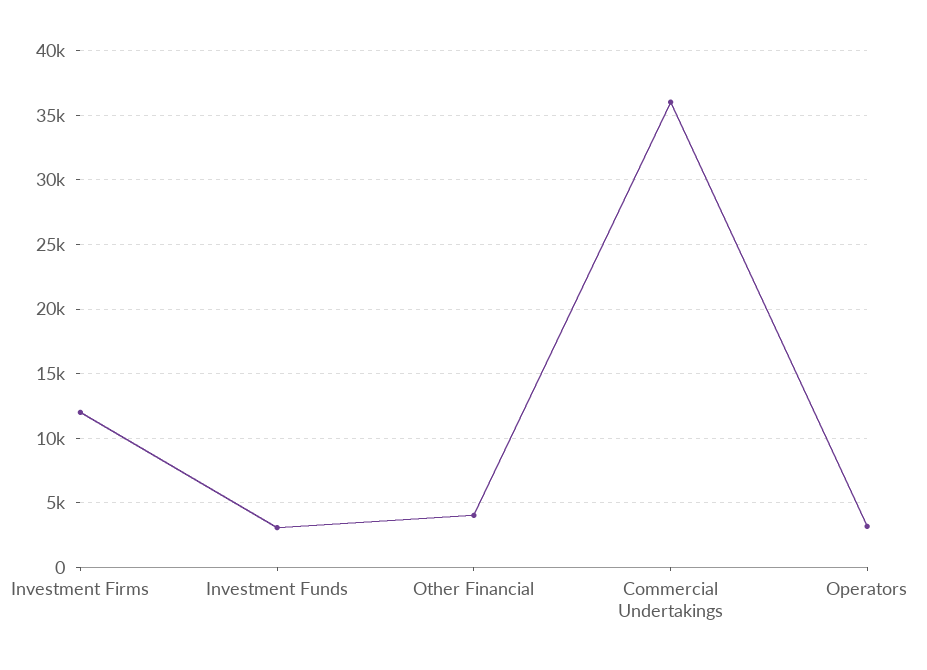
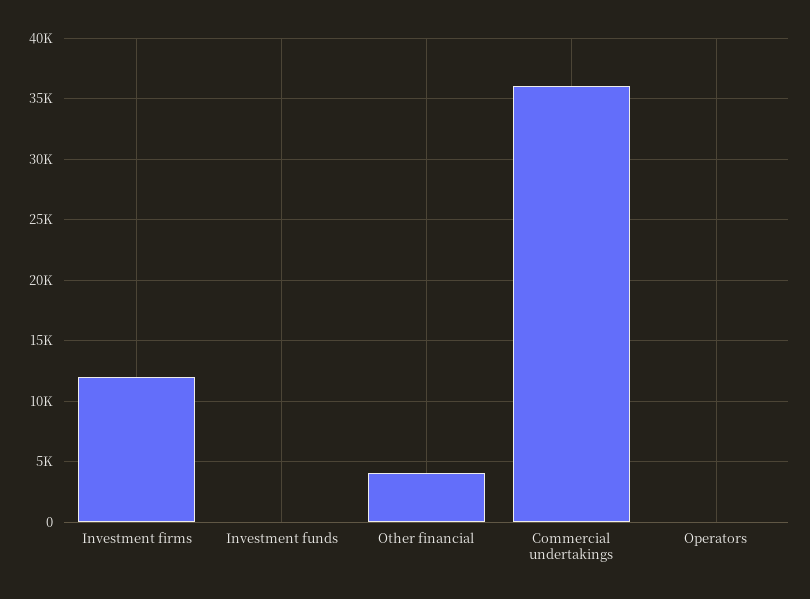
Investment Funds: 3000 -> 0
Operators: 3000 -> 0

